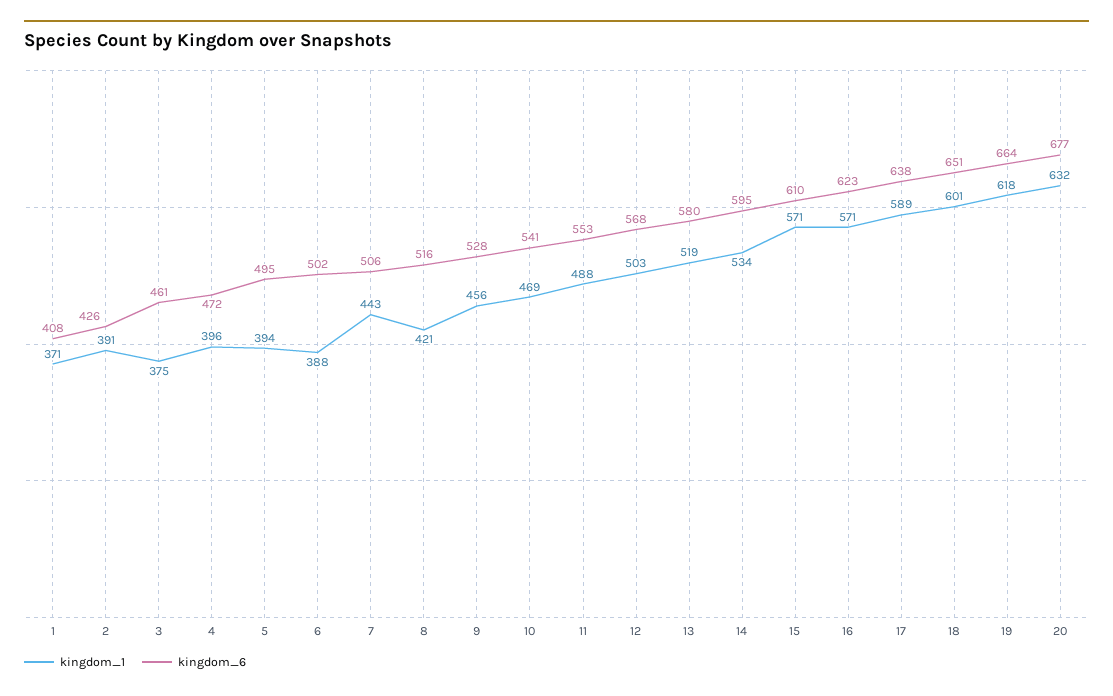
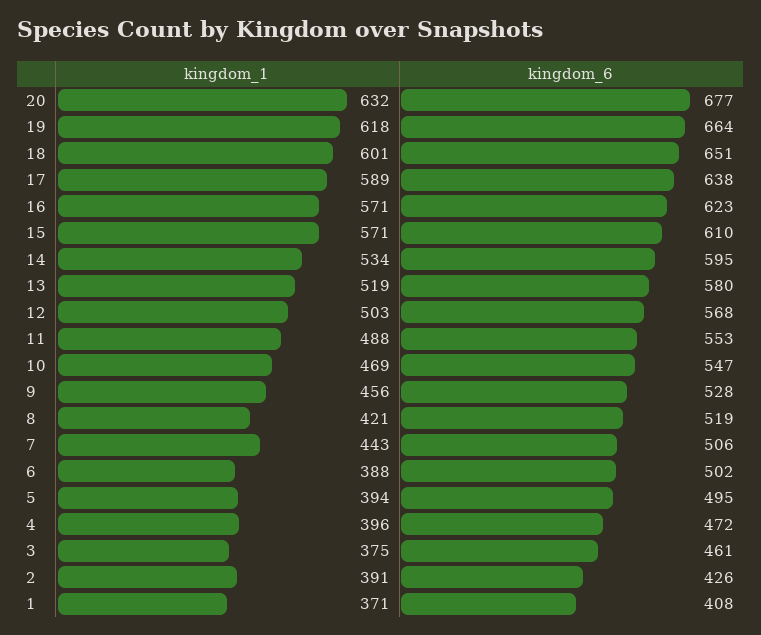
kingdom_6, 8: 516 -> 519
kingdom_6, 10: 541 -> 547

